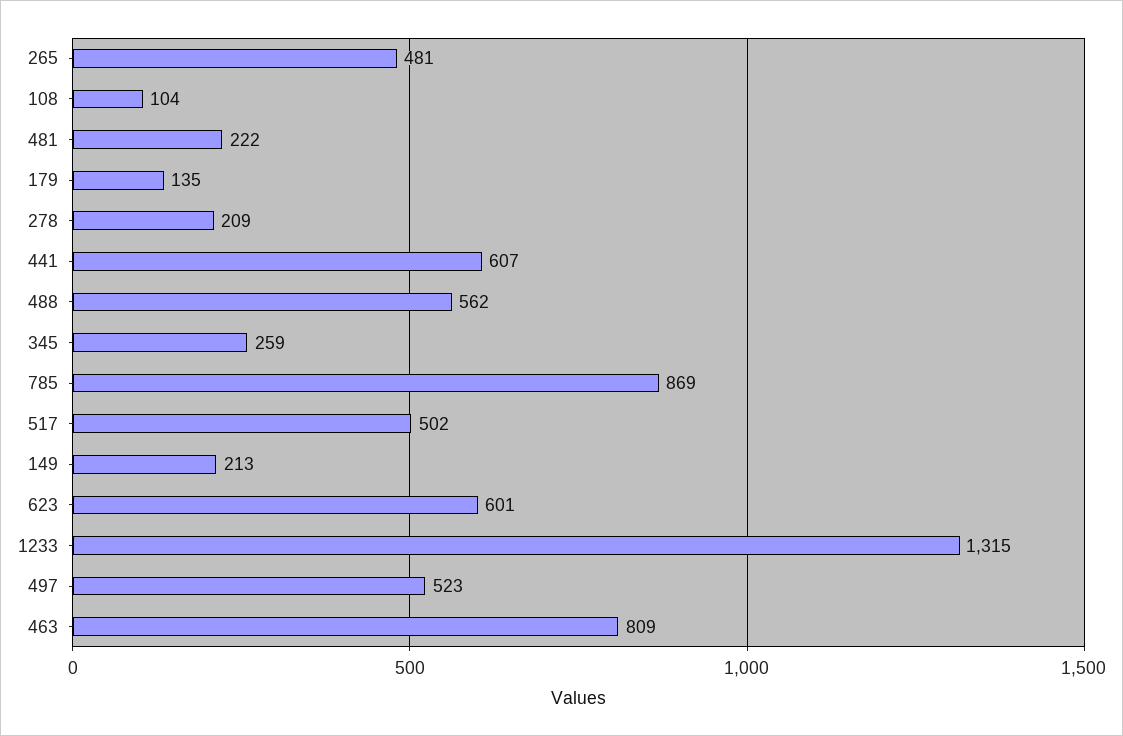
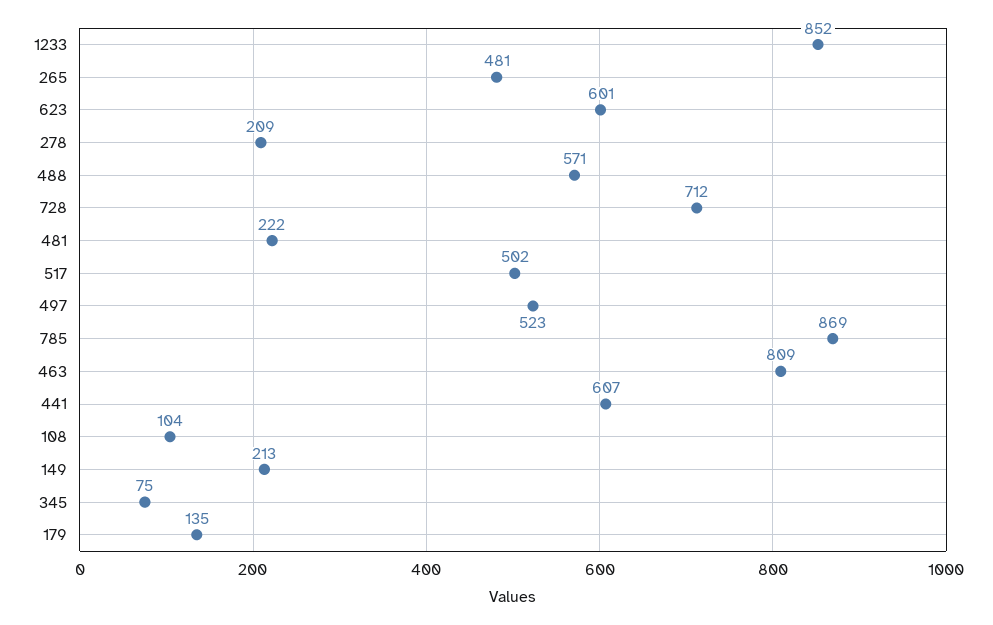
488: 562 -> 571
345: 259 -> 75
1233: 1315 -> 852
728: none -> 712

